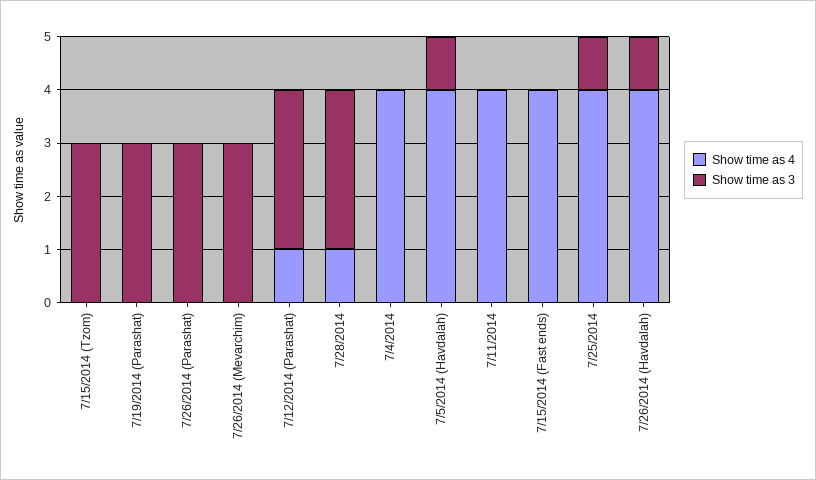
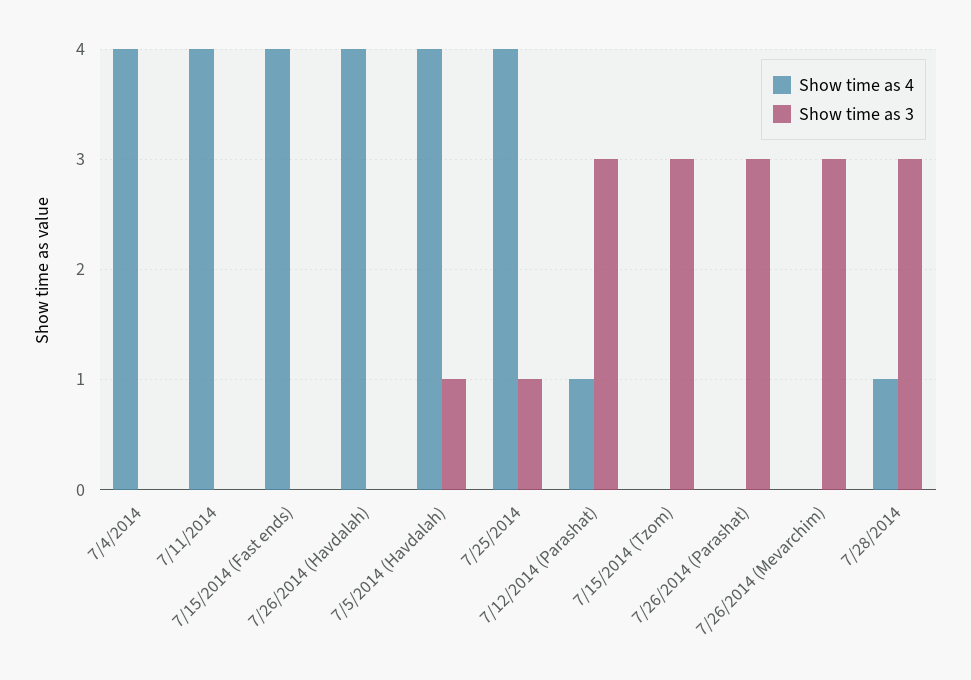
Show time as 4, 7/19/2014 (Parashat): 0 -> none
Show time as 3, 7/19/2014 (Parashat): 3 -> none
Show time as 3, 7/26/2014 (Havdalah): 1 -> 0

